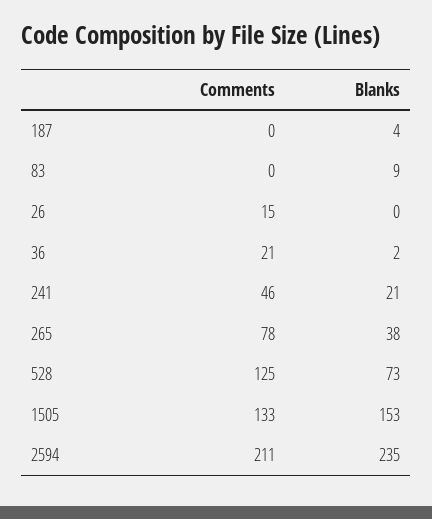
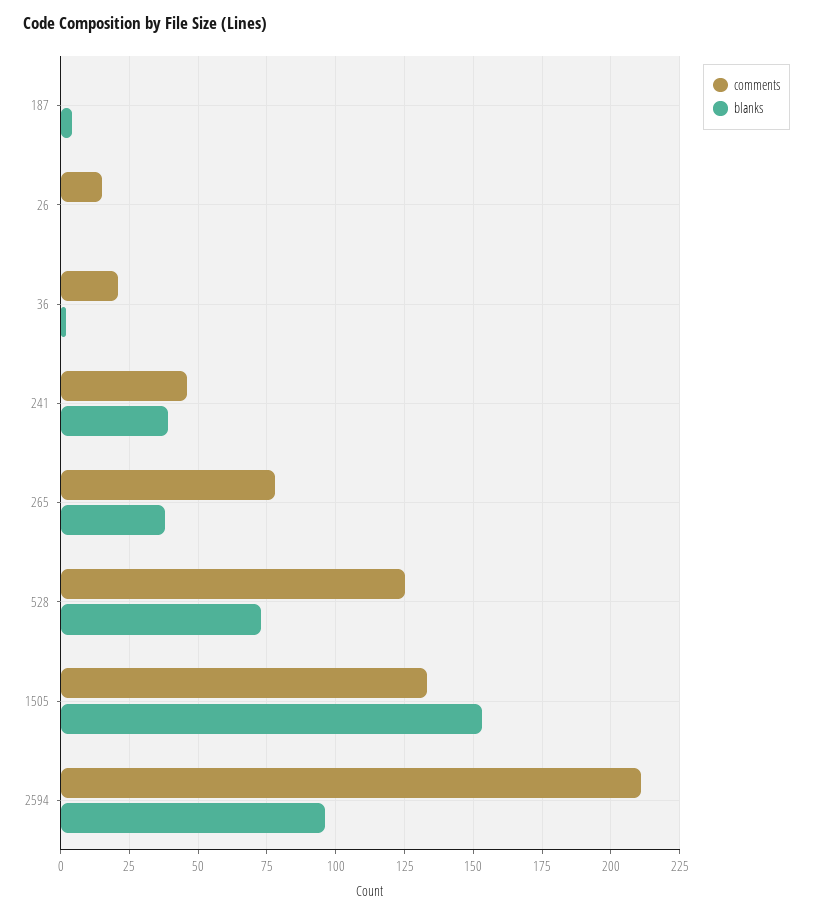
Comments, 83: 0 -> none
Blanks, 83: 9 -> none
Blanks, 241: 21 -> 40
Blanks, 2594: 235 -> 95

